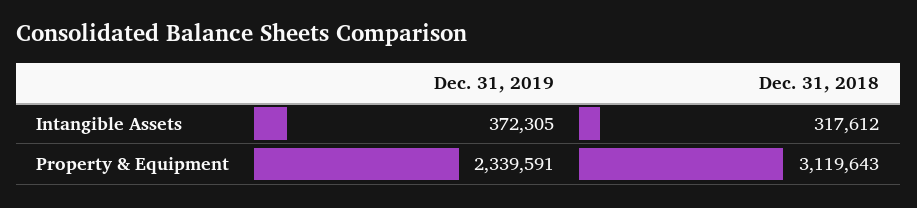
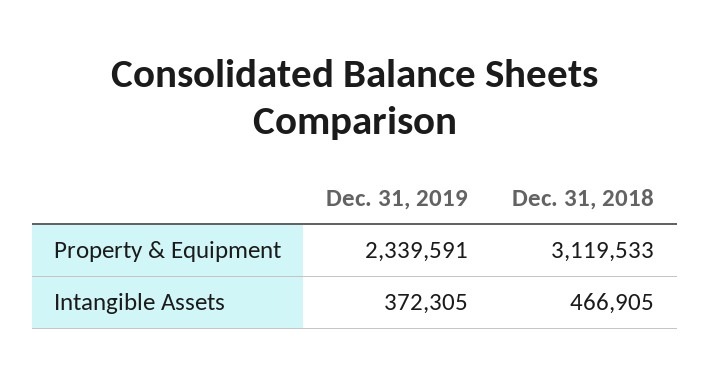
Dec. 31, 2018, Intangible Assets: 317612 -> 466905
Dec. 31, 2018, Property & Equipment: 3119643 -> 3119533

